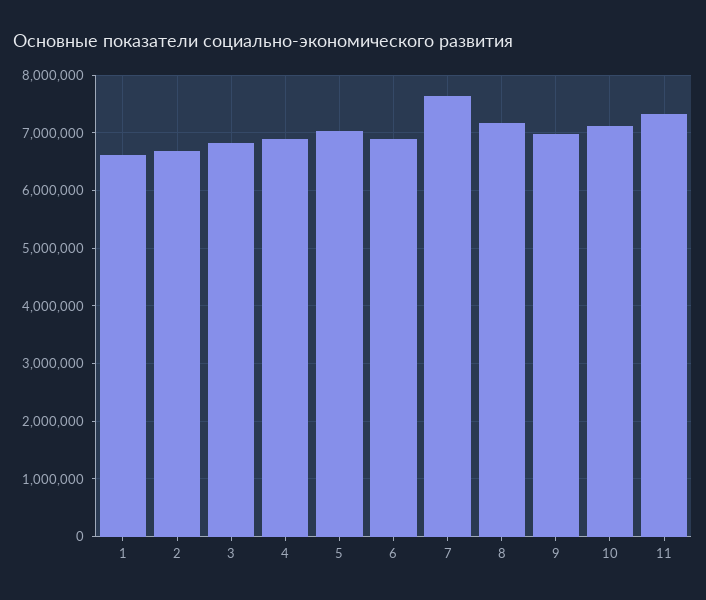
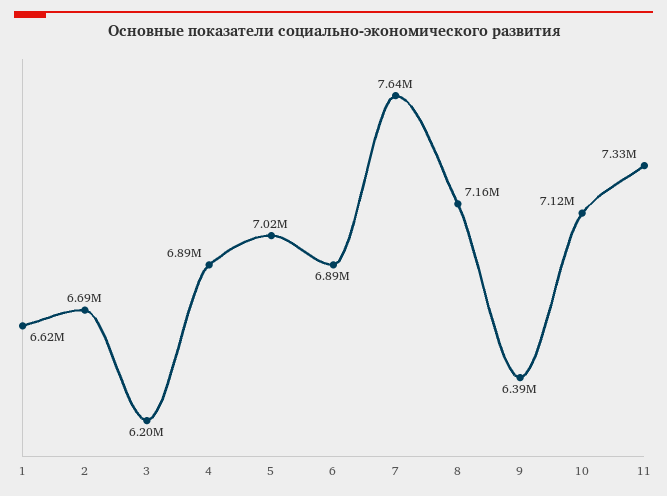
3: 6800000 -> 6200000
9: 7000000 -> 6390000

